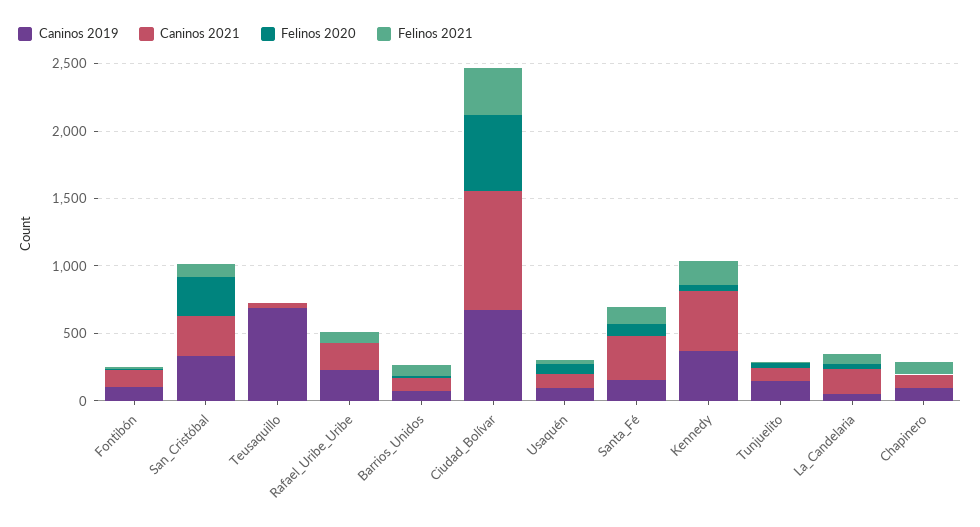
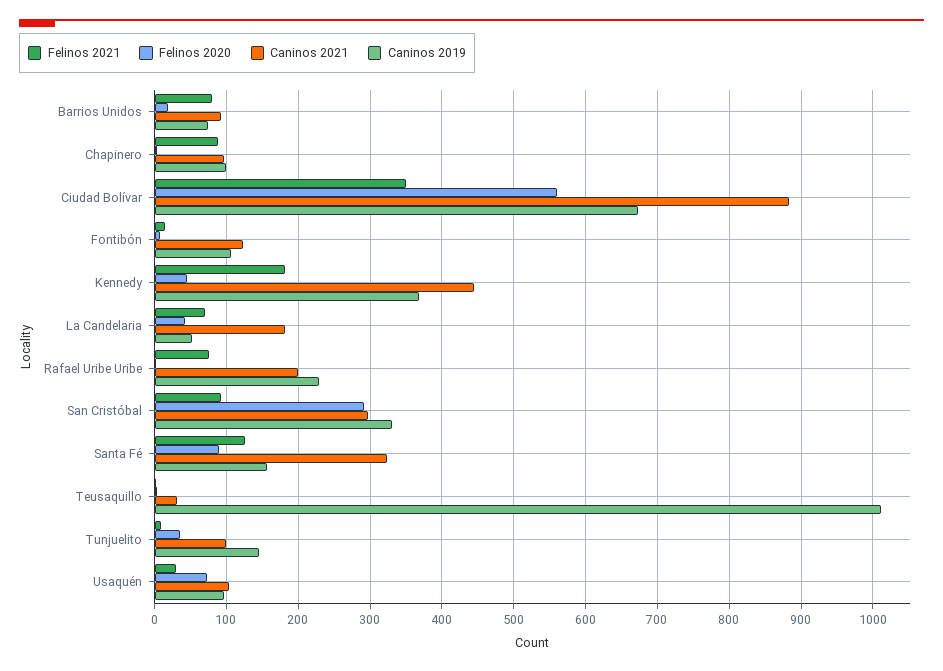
Caninos 2019, Teusaquillo: 700 -> 1010

